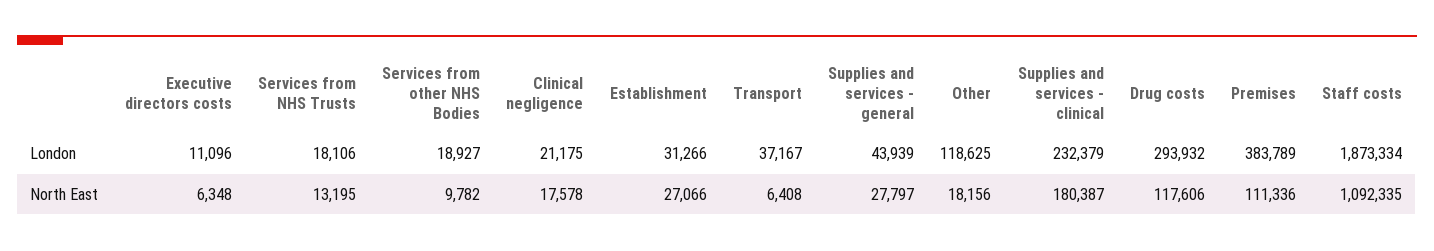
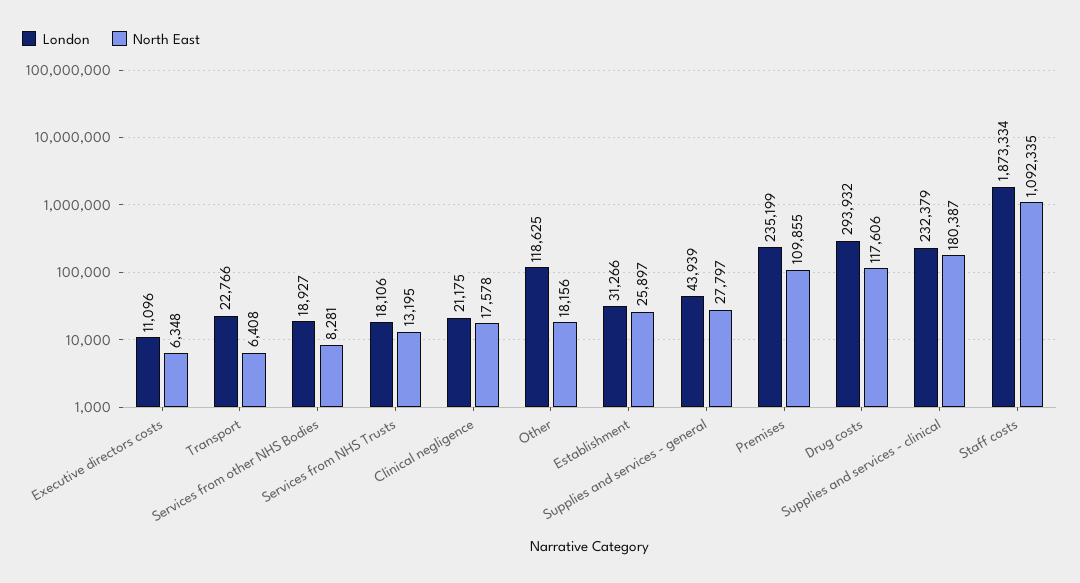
London, Transport: 37167 -> 22766
London, Premises: 383789 -> 235199
North East, Services from other NHS Bodies: 9782 -> 8281
North East, Establishment: 27066 -> 25897
North East, Premises: 111336 -> 109855

